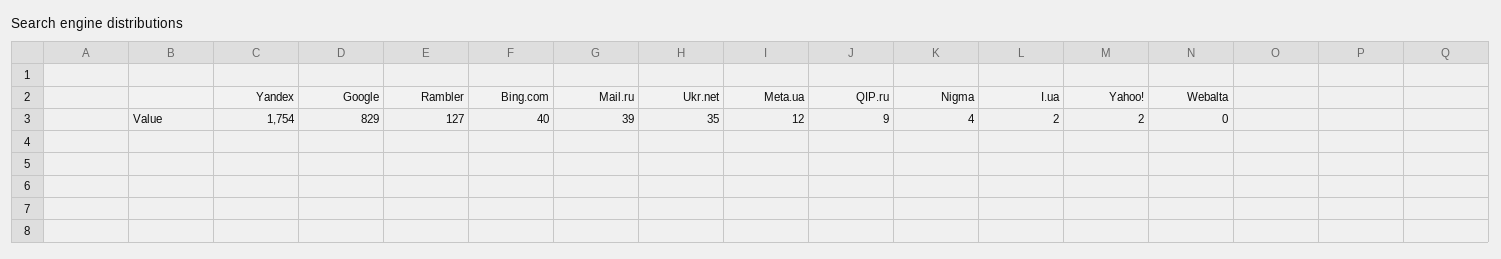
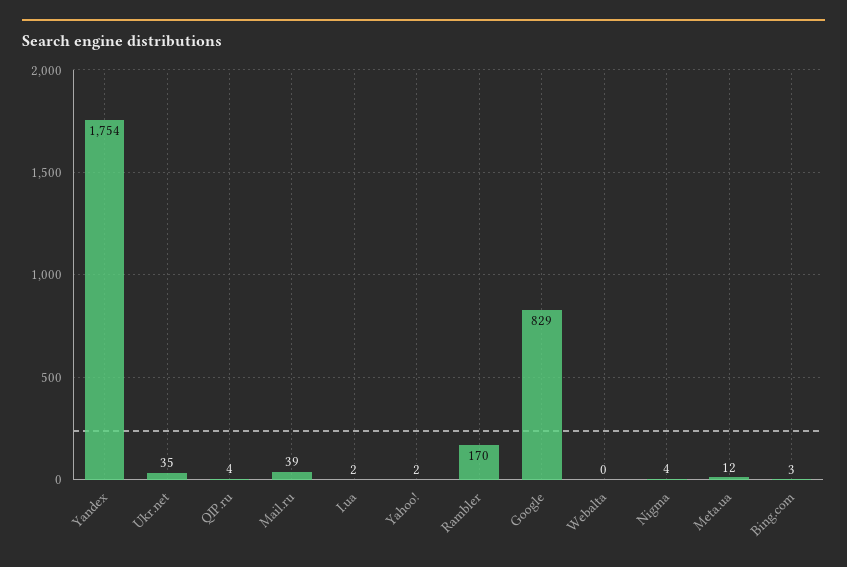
Rambler: 127 -> 170
Bing.com: 40 -> 3
QIP.ru: 9 -> 4

